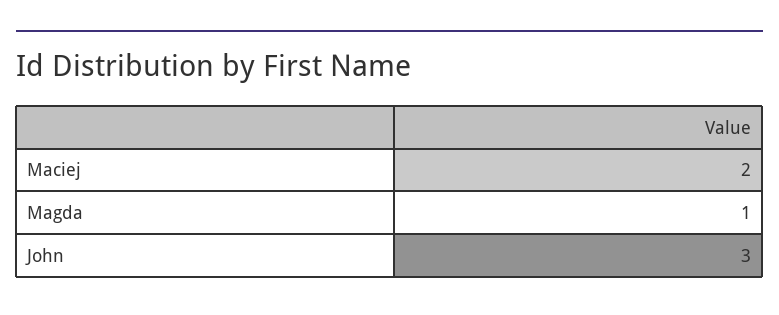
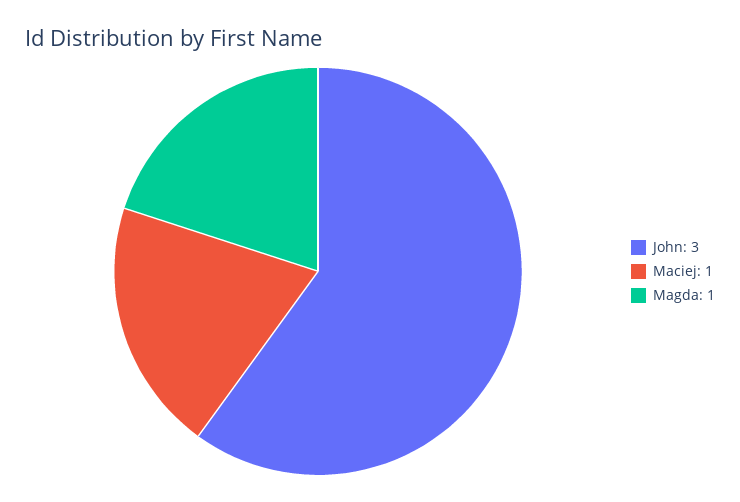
Maciej: 2 -> 1

